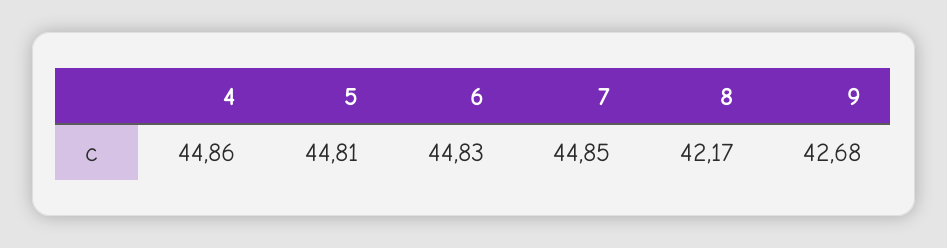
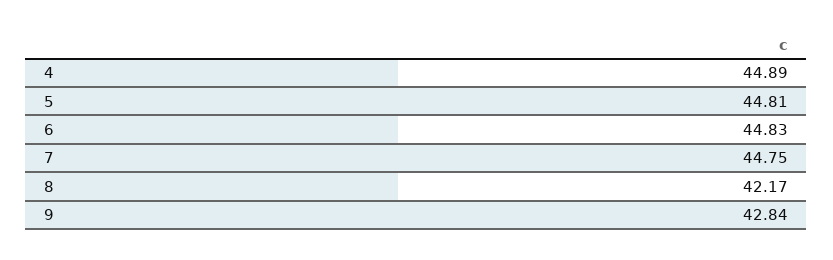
4: 44.86 -> 44.89
7: 44.85 -> 44.75
9: 42.68 -> 42.84

